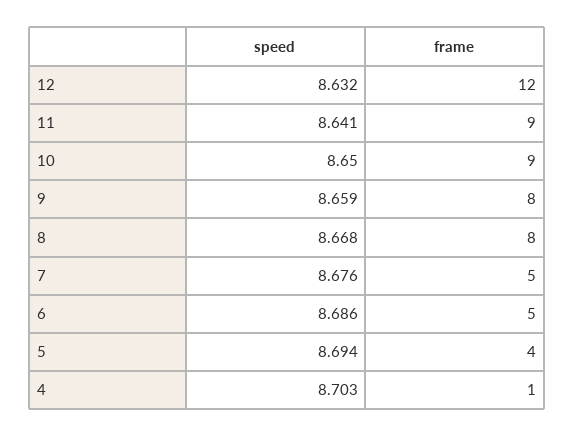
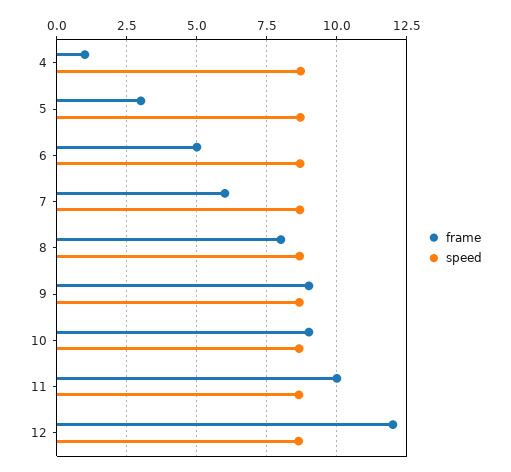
frame, 11: 9 -> 10
frame, 9: 8 -> 9
frame, 7: 5 -> 6
frame, 5: 4 -> 3

